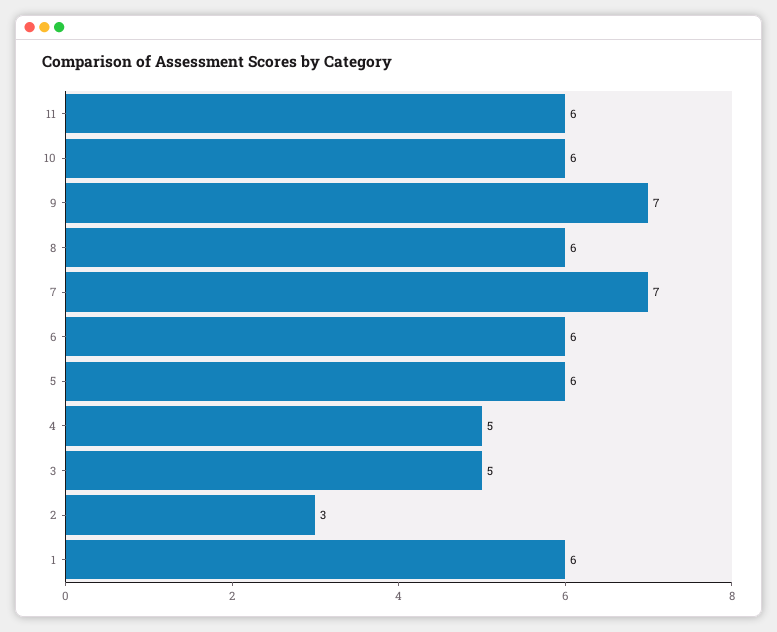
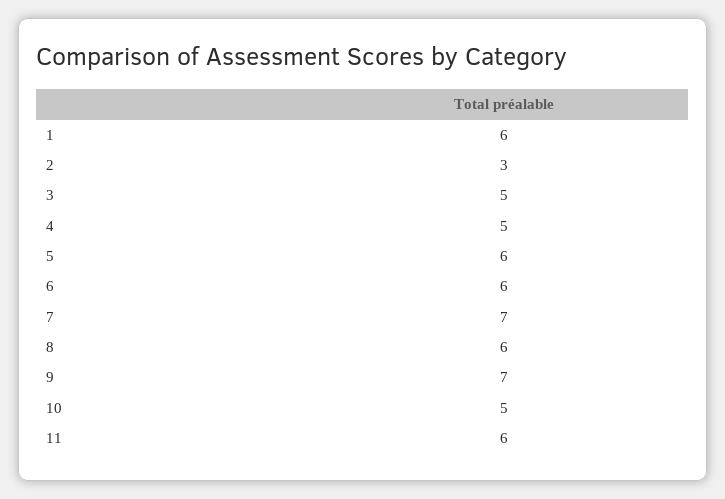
10: 6 -> 5

